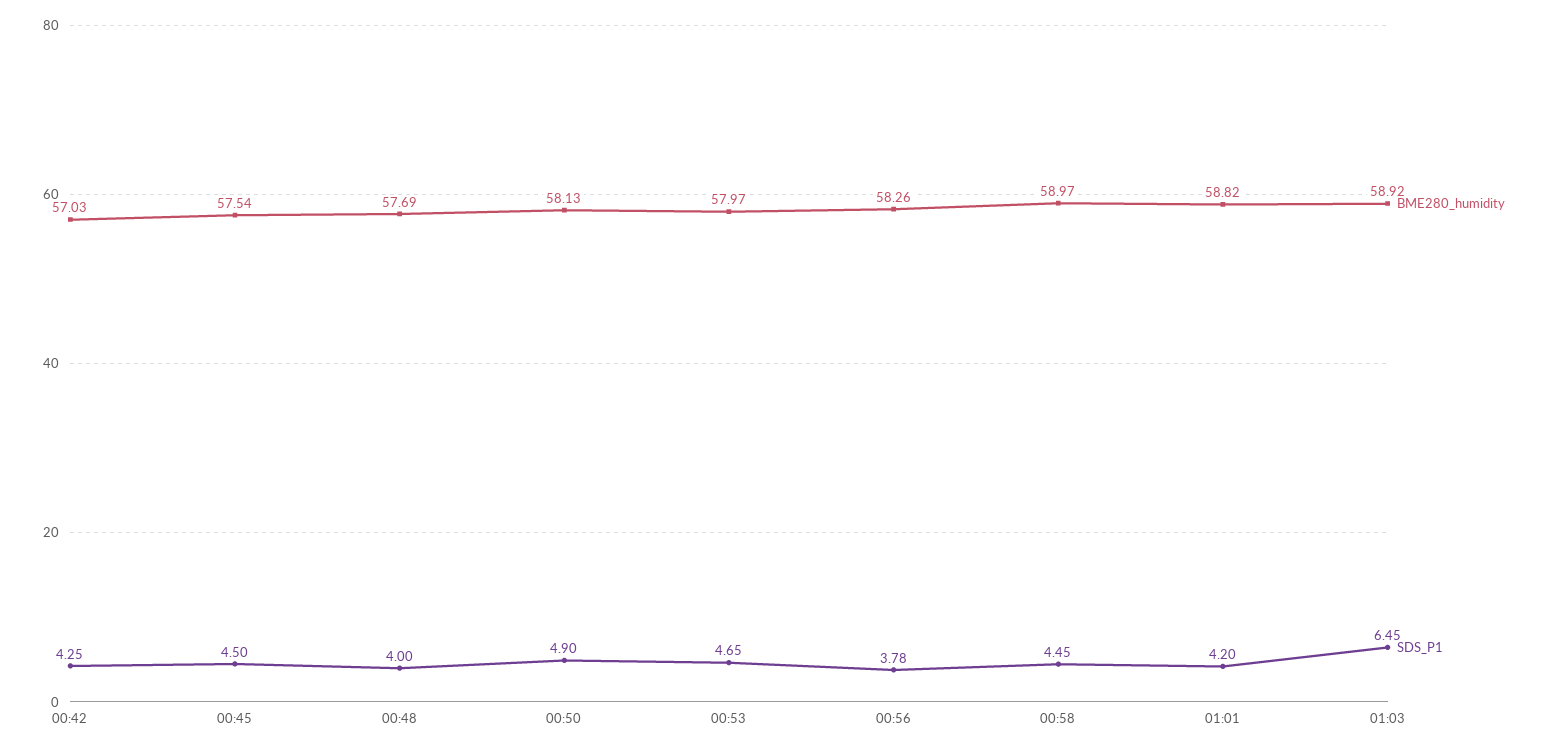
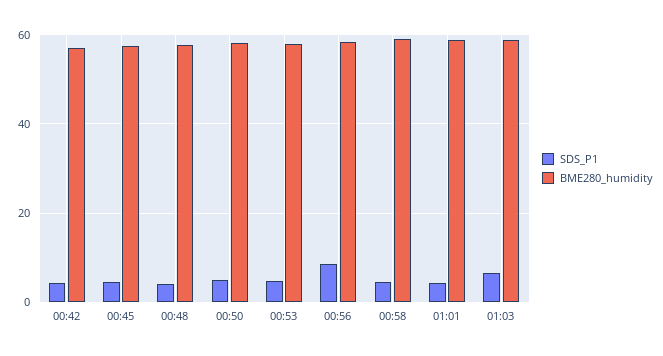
SDS_P1, 00:56: 3.78 -> 8

